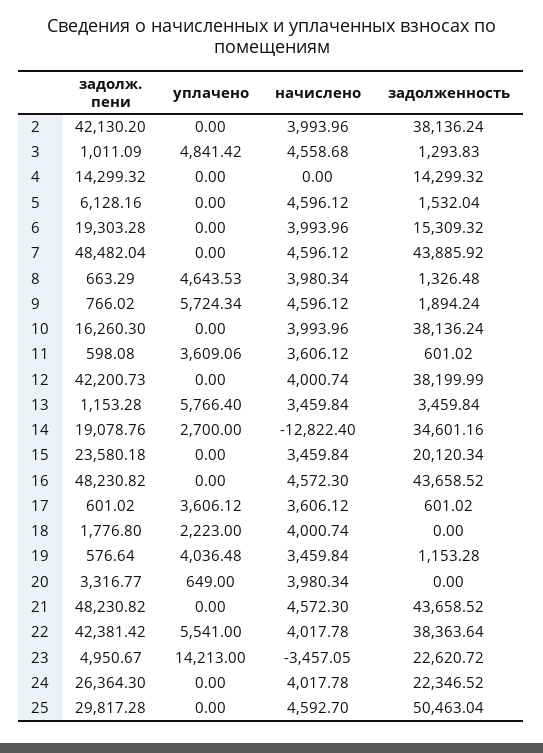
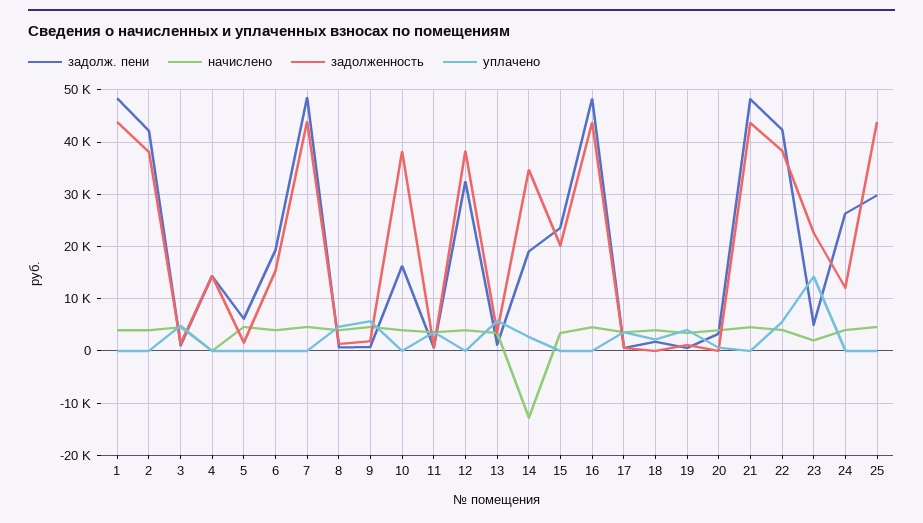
задолж. пени, 12: 42200.73 -> 32000
начислено, 23: -3457.05 -> 2000
задолженность, 24: 22346.52 -> 12000
задолженность, 25: 50463.04 -> 44000
задолж. пени, 1: none -> 48000
начислено, 1: none -> 4000
задолженность, 1: none -> 44000
уплачено, 1: none -> 0

